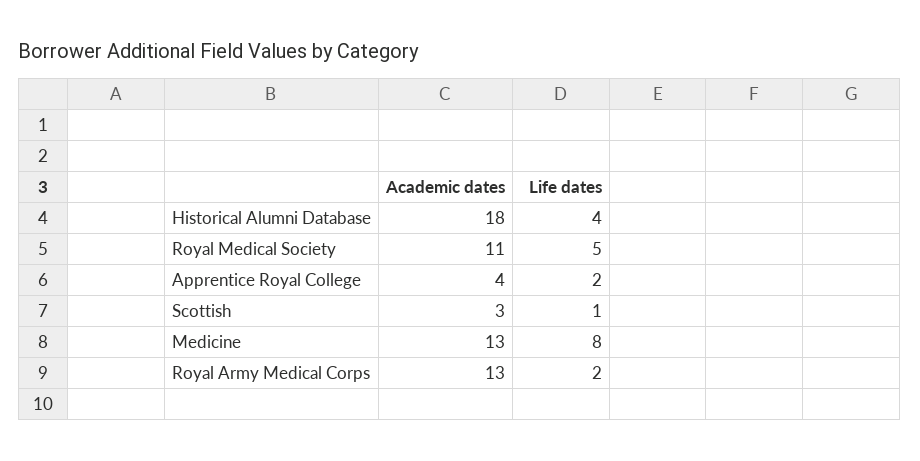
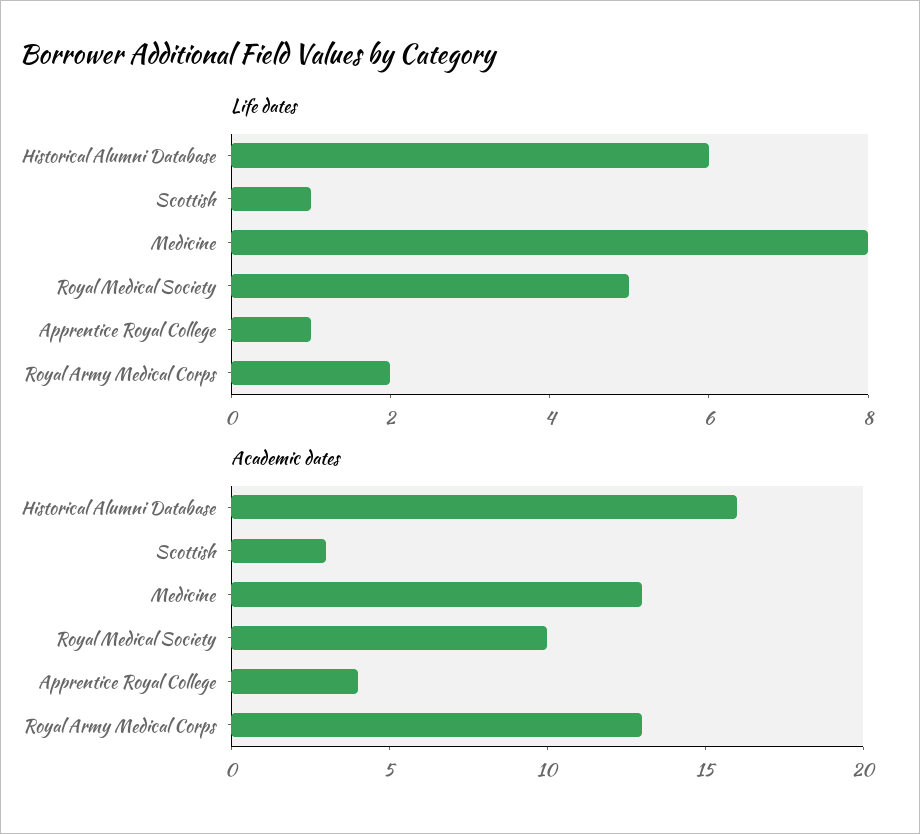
Academic dates, Historical Alumni Database: 18 -> 16
Life dates, Historical Alumni Database: 4 -> 6
Academic dates, Royal Medical Society: 11 -> 10
Life dates, Apprentice Royal College: 2 -> 1

